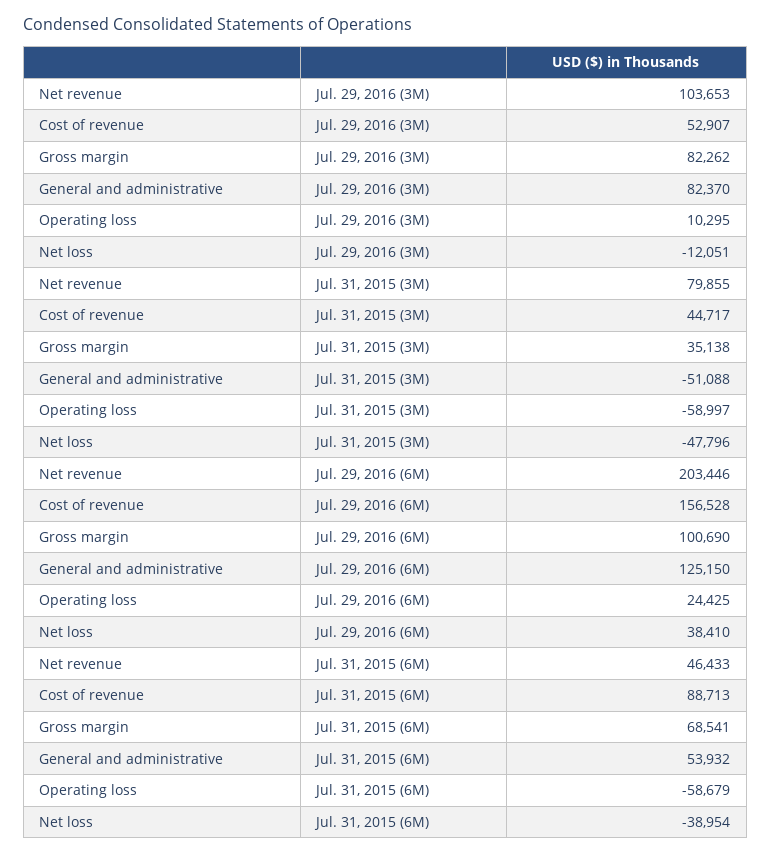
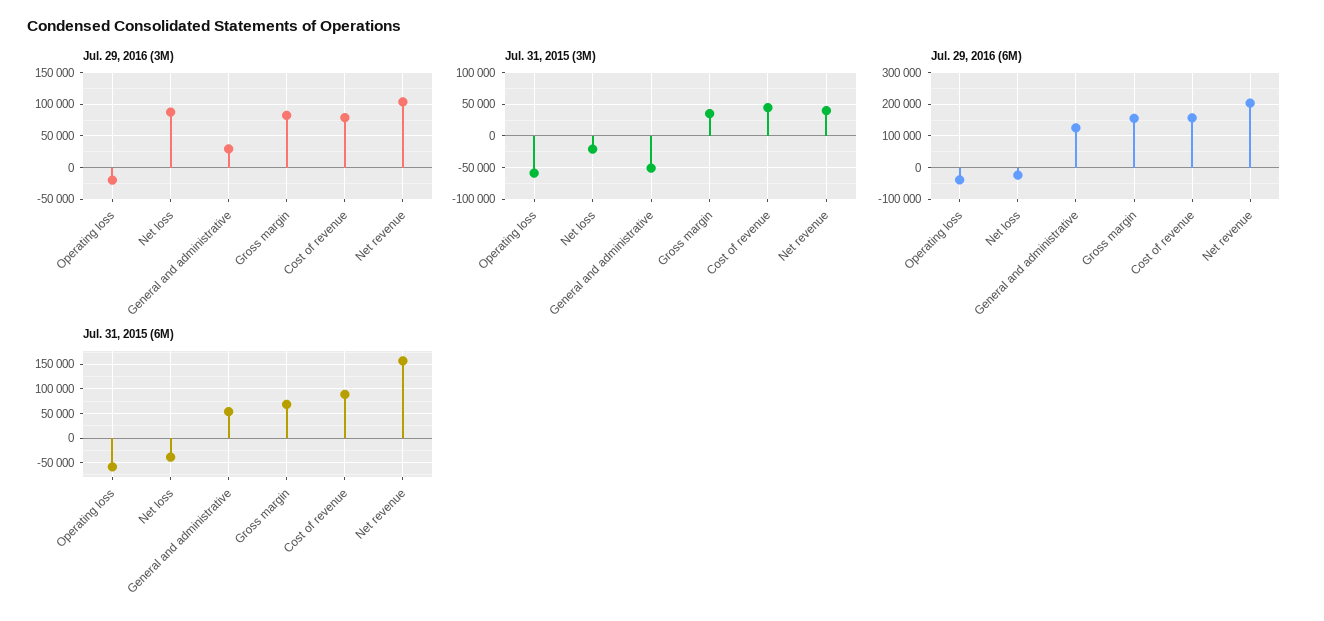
Jul. 29, 2016 (3M), Cost of revenue: 52907 -> 80000
Jul. 29, 2016 (3M), General and administrative: 82370 -> 30000
Jul. 29, 2016 (3M), Operating loss: 10295 -> -20000
Jul. 29, 2016 (3M), Net loss: -12051 -> 90000
Jul. 31, 2015 (3M), Net revenue: 79855 -> 40000
Jul. 31, 2015 (3M), Net loss: -47796 -> -20000
Jul. 29, 2016 (6M), Gross margin: 100690 -> 160000
Jul. 29, 2016 (6M), Operating loss: 24425 -> -40000
Jul. 29, 2016 (6M), Net loss: 38410 -> -20000
Jul. 31, 2015 (6M), Net revenue: 46433 -> 150000

